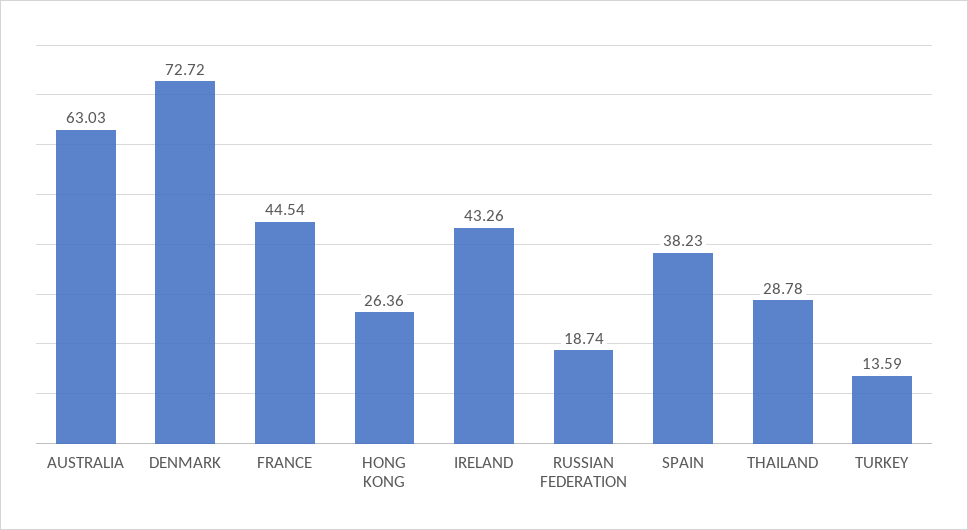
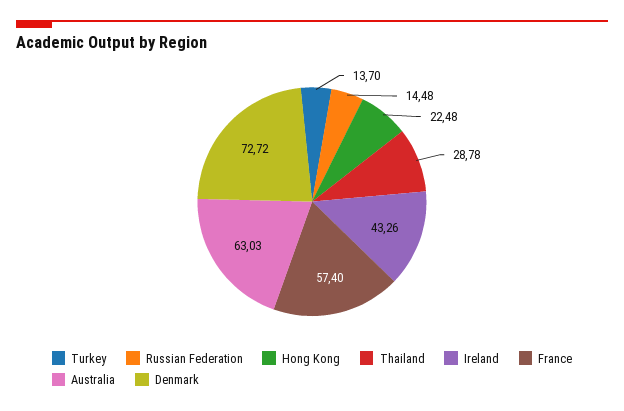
FRANCE: 44.54 -> 57.4
HONG KONG: 26.36 -> 22.48
RUSSIAN FEDERATION: 18.74 -> 14.48
SPAIN: 38.23 -> none
TURKEY: 13.59 -> 13.7

